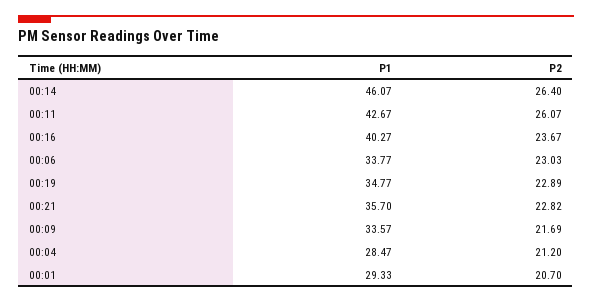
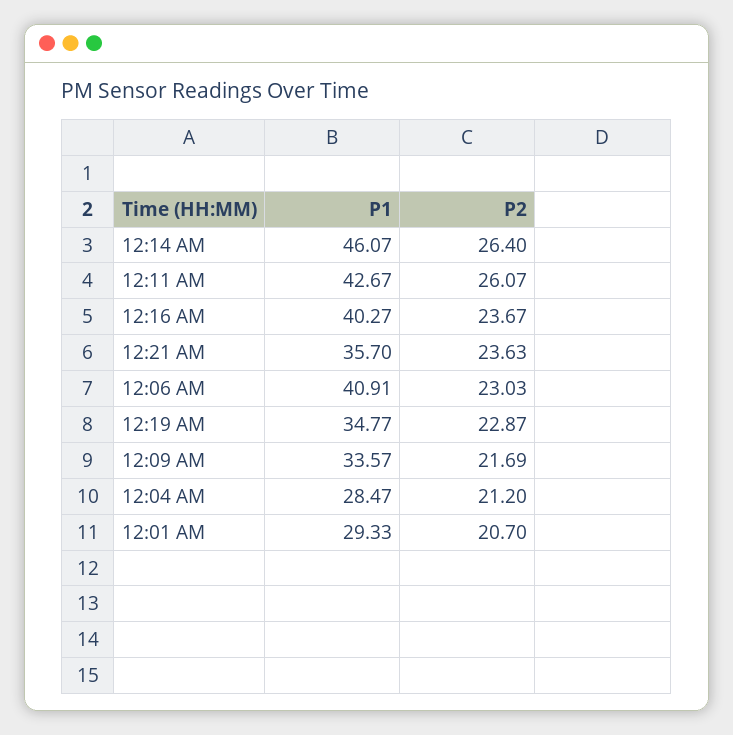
P1, 00:06: 33.77 -> 40.91
P2, 00:19: 22.89 -> 22.87
P2, 00:21: 22.82 -> 23.63

